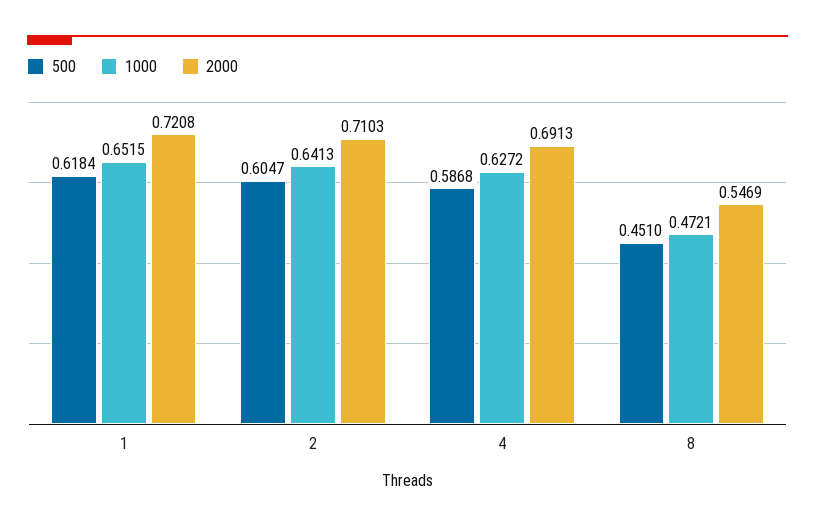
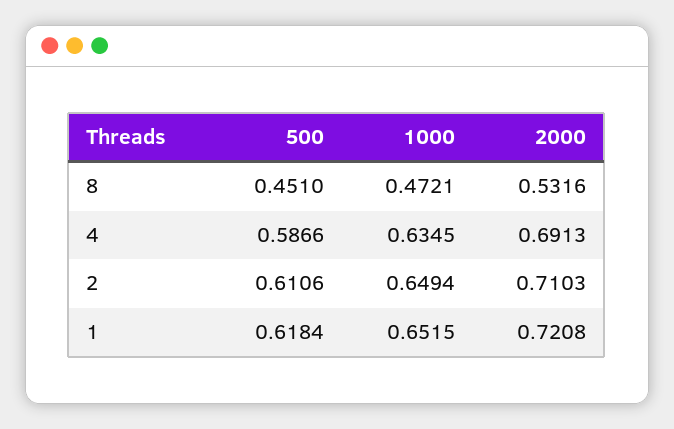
500, 2: 0.6047 -> 0.6106
1000, 2: 0.6413 -> 0.6494
500, 4: 0.5868 -> 0.5866
1000, 4: 0.6272 -> 0.6345
2000, 8: 0.5469 -> 0.5316

